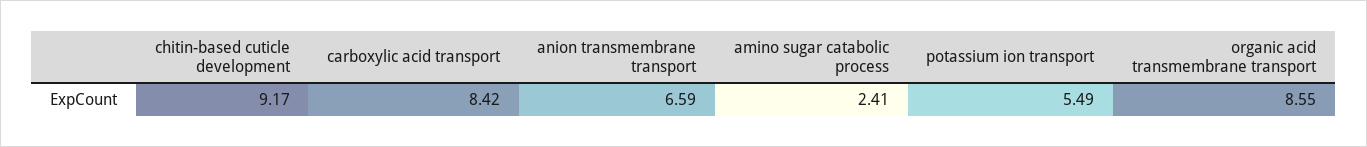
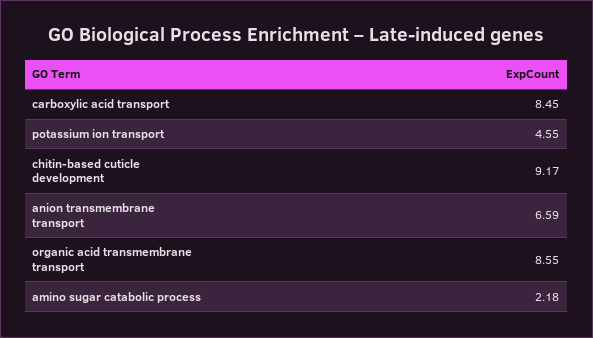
carboxylic acid transport: 8.42 -> 8.45
amino sugar catabolic process: 2.41 -> 2.18
potassium ion transport: 5.49 -> 4.55

